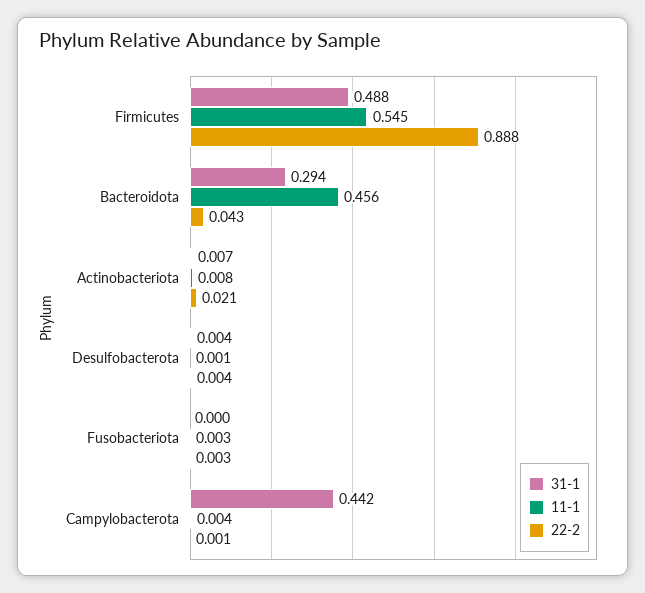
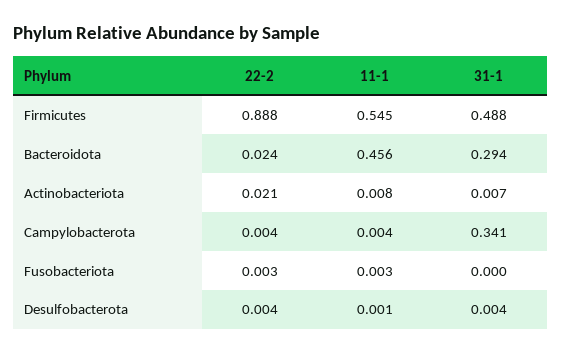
22-2, Bacteroidota: 0.043 -> 0.024
31-1, Campylobacterota: 0.442 -> 0.341
22-2, Campylobacterota: 0.001 -> 0.004

